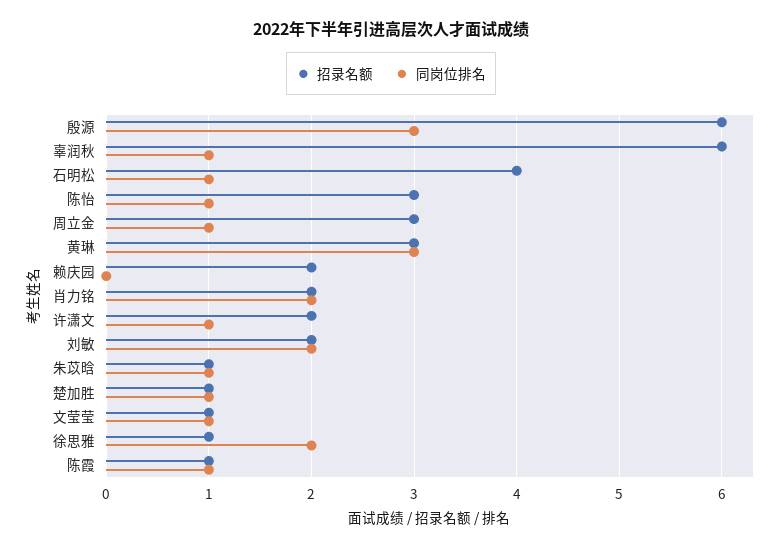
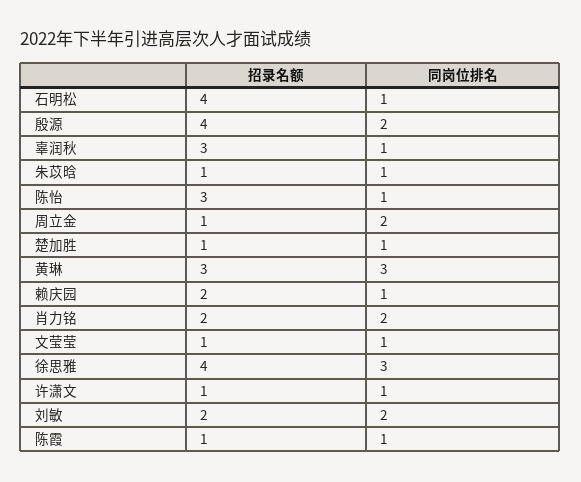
招录名额, 殷源: 6 -> 4
同岗位排名, 殷源: 3 -> 2
招录名额, 辜润秋: 6 -> 3
招录名额, 周立金: 3 -> 1
同岗位排名, 周立金: 1 -> 2
同岗位排名, 赖庆园: 0 -> 1
招录名额, 许潇文: 2 -> 1
招录名额, 徐思雅: 1 -> 4
同岗位排名, 徐思雅: 2 -> 3

